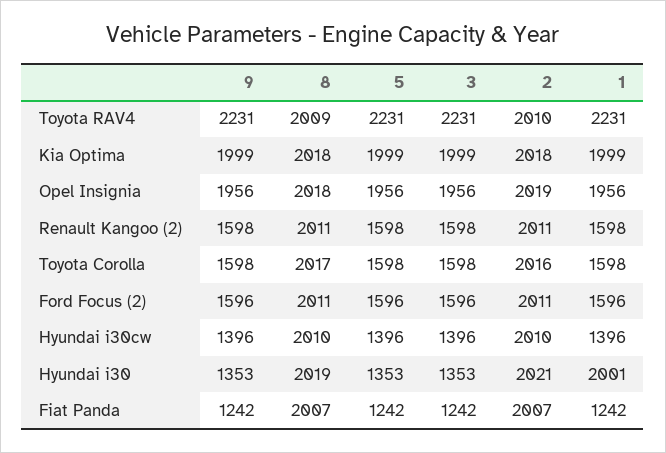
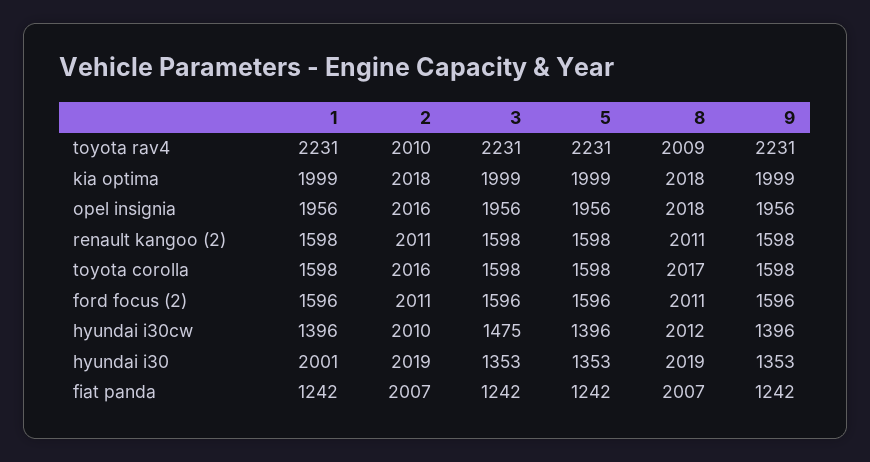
2, Opel Insignia: 2019 -> 2016
8, Hyundai i30cw: 2010 -> 2012
3, Hyundai i30cw: 1396 -> 1475
2, Hyundai i30: 2021 -> 2019

